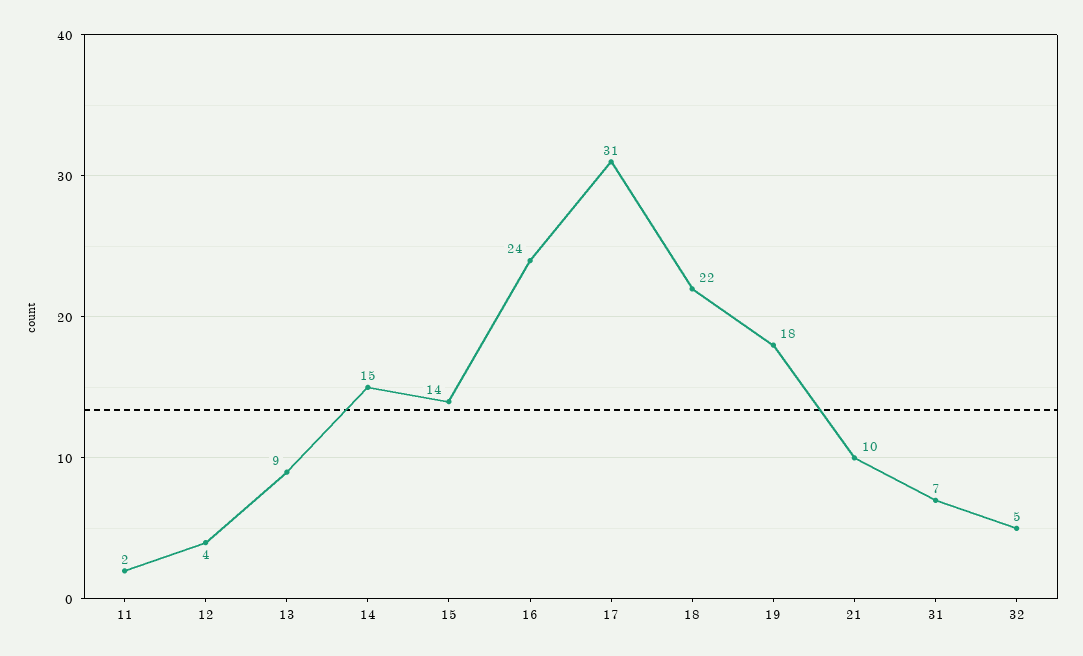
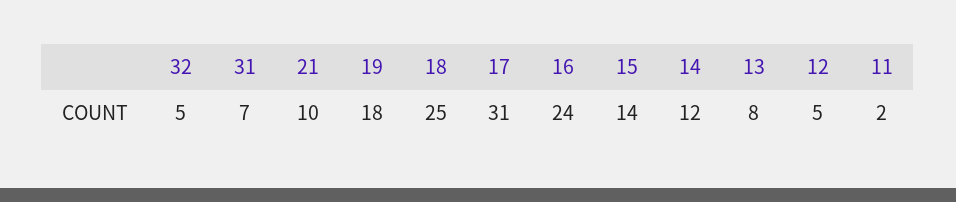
12: 4 -> 5
13: 9 -> 8
14: 15 -> 12
18: 22 -> 25

